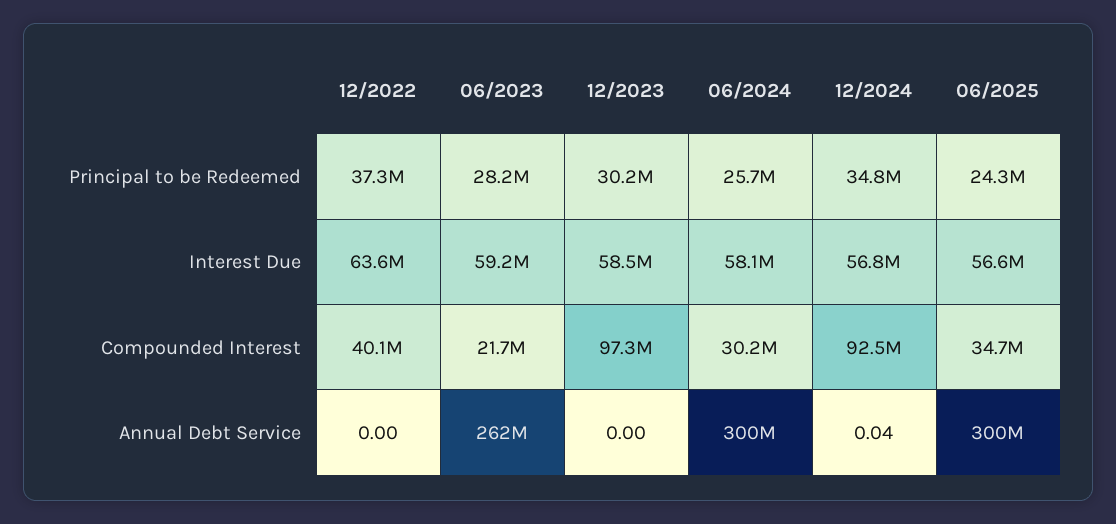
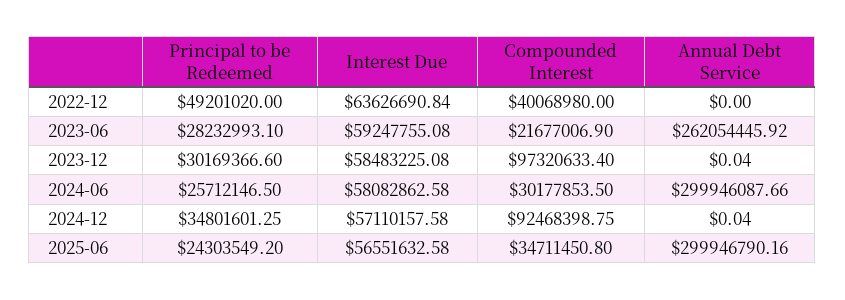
12/2022, Principal to be Redeemed: 37300000 -> 49201020
12/2024, Interest Due: 56800000 -> 57110157.58
12/2023, Annual Debt Service: 0 -> 0.04

